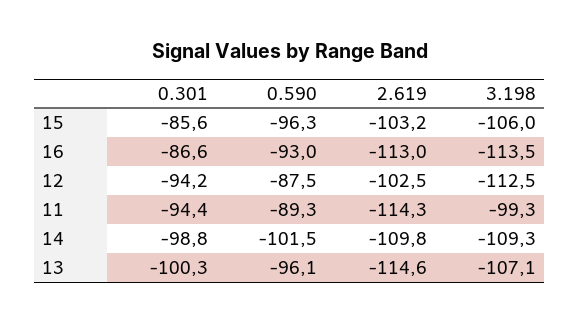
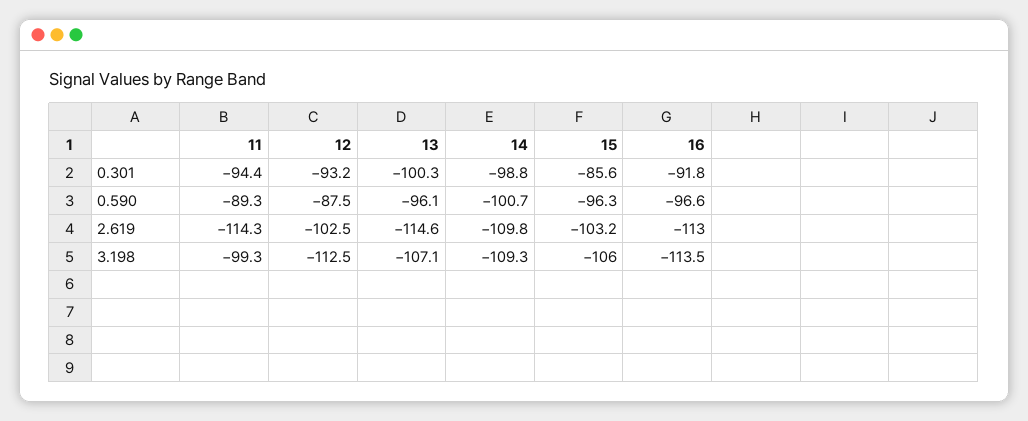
0.301, 16: -86.6 -> -91.8
0.590, 16: -93 -> -96.6
0.301, 12: -94.2 -> -93.2
0.590, 14: -101.5 -> -100.7

